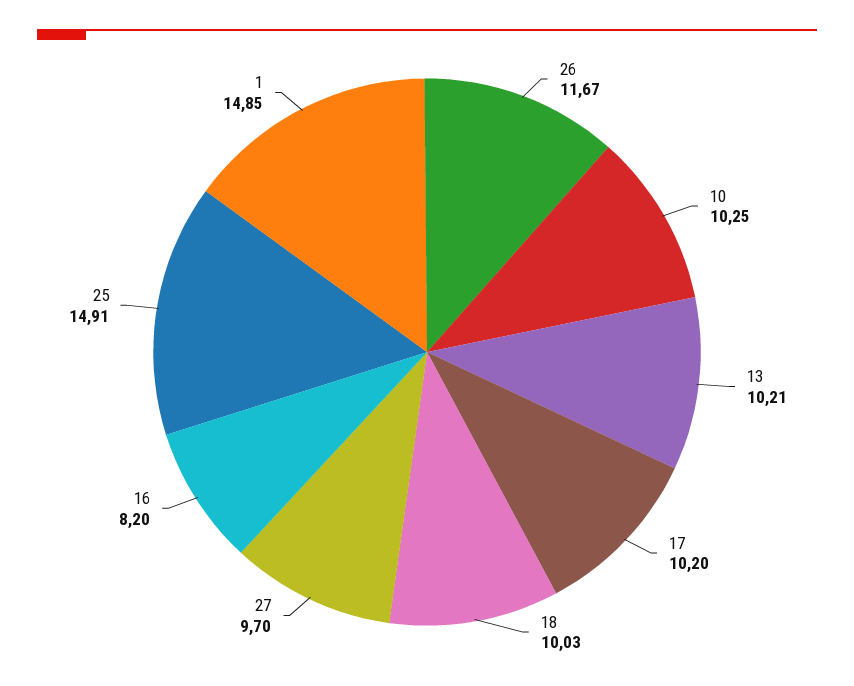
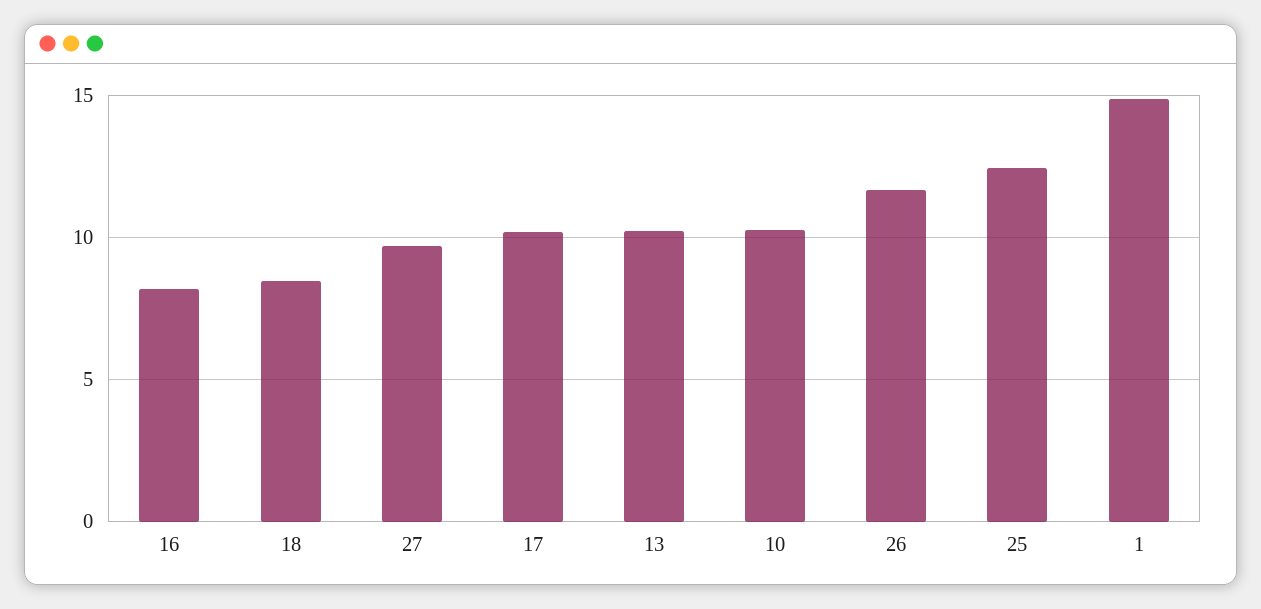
18: 10.03 -> 8.5
25: 14.91 -> 12.5

